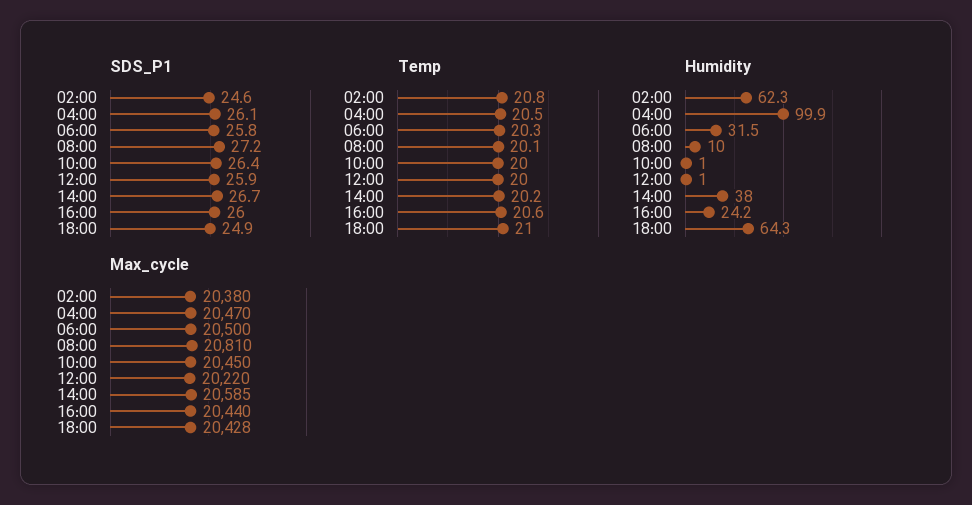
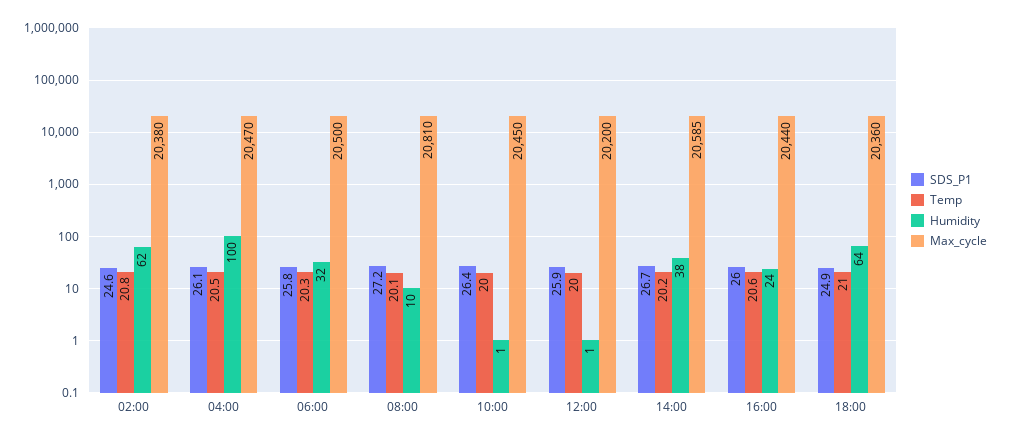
Max_cycle, 12:00: 20220 -> 20200
Max_cycle, 18:00: 20428 -> 20360

